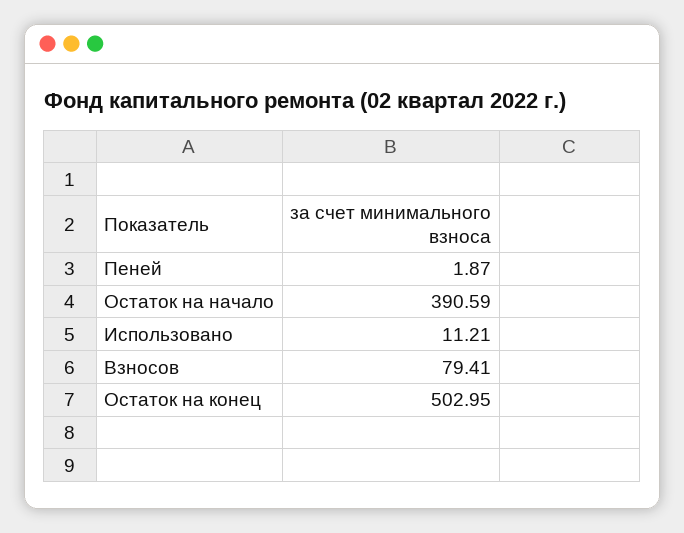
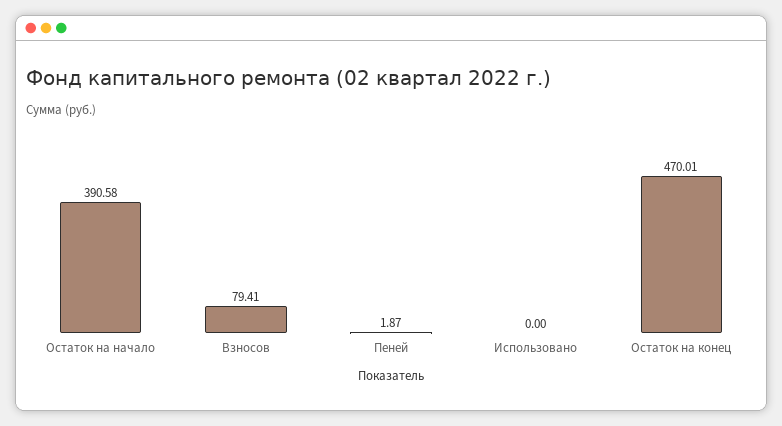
Остаток на начало: 390.59 -> 390.58
Использовано: 11.21 -> 0
Остаток на конец: 502.95 -> 470.01

